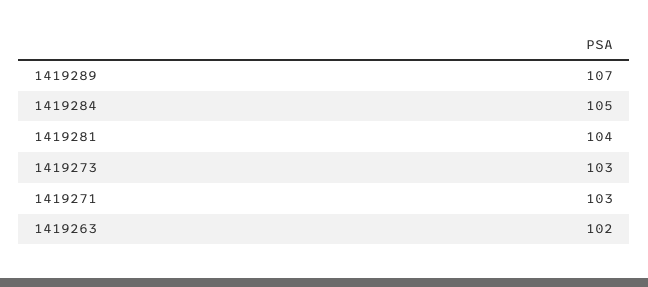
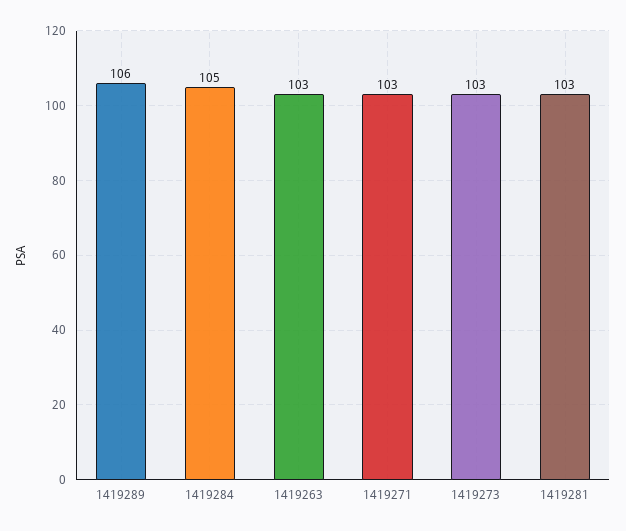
1419289: 107 -> 106
1419281: 104 -> 103
1419263: 102 -> 103

